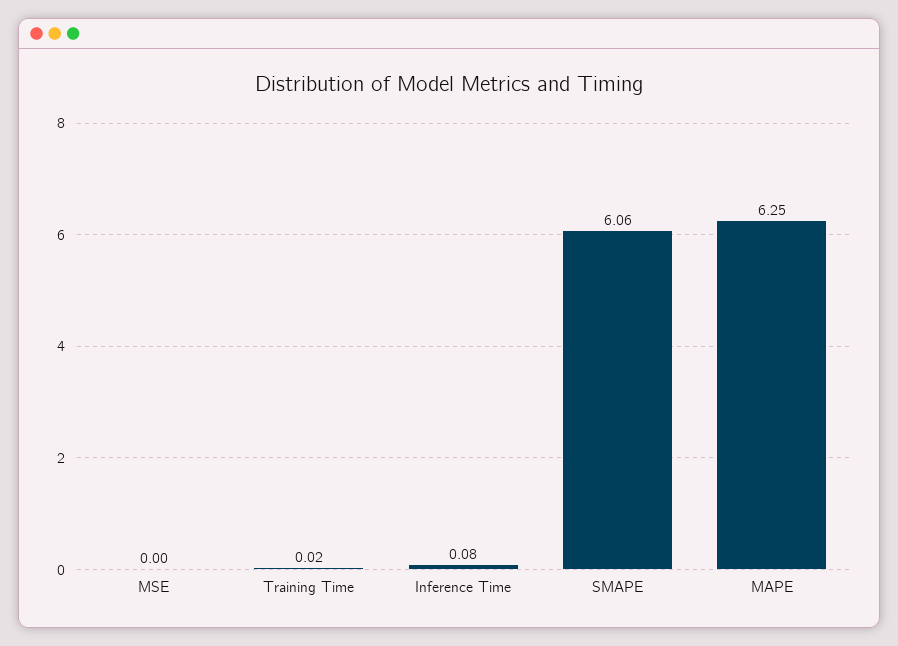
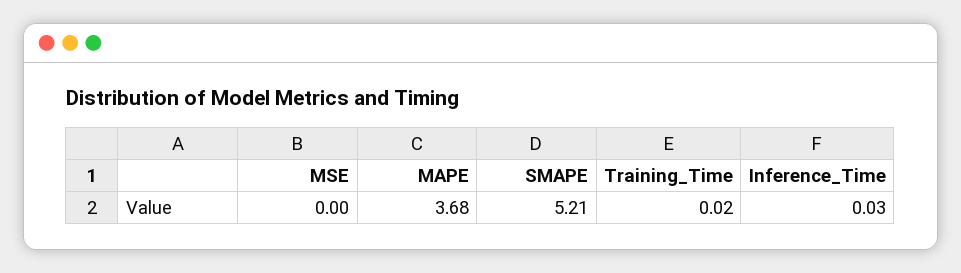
Inference Time: 0.08 -> 0.03
SMAPE: 6.06 -> 5.21
MAPE: 6.25 -> 3.68

